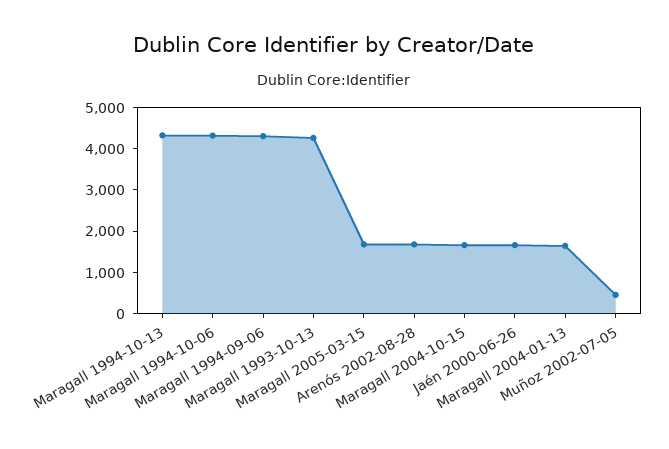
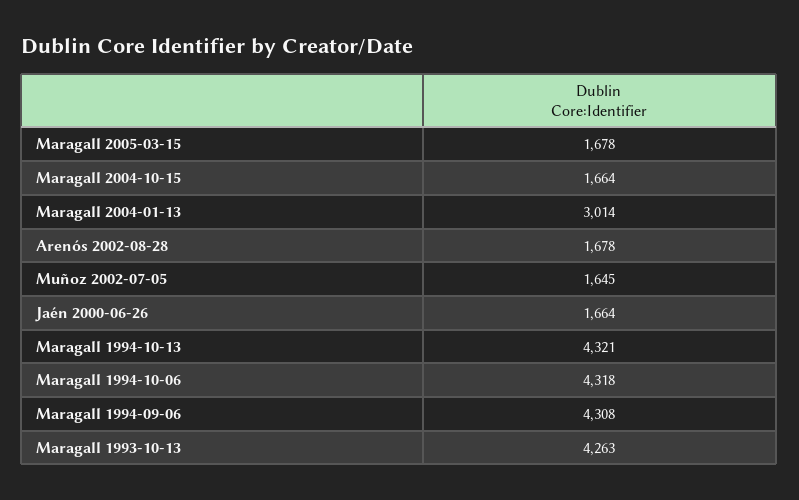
Maragall 2004-01-13: 1600 -> 3014
Muñoz 2002-07-05: 400 -> 1645

